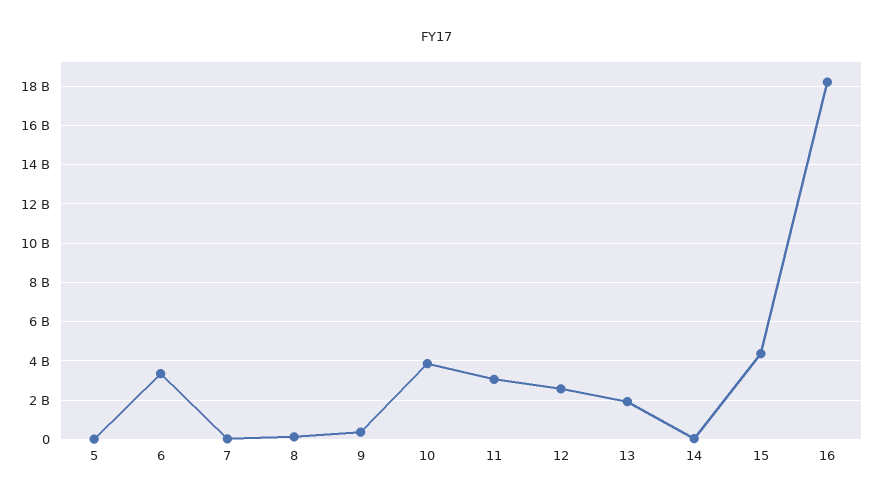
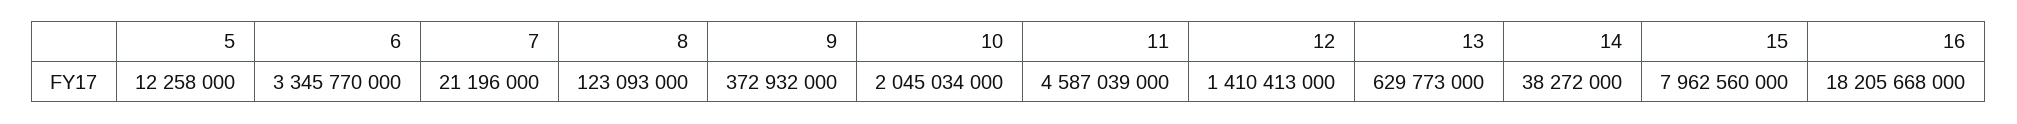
10: 4000000000 -> 2045034000
11: 3000000000 -> 4587039000
12: 2500000000 -> 1410413000
13: 2000000000 -> 629773000
15: 4500000000 -> 7962560000

